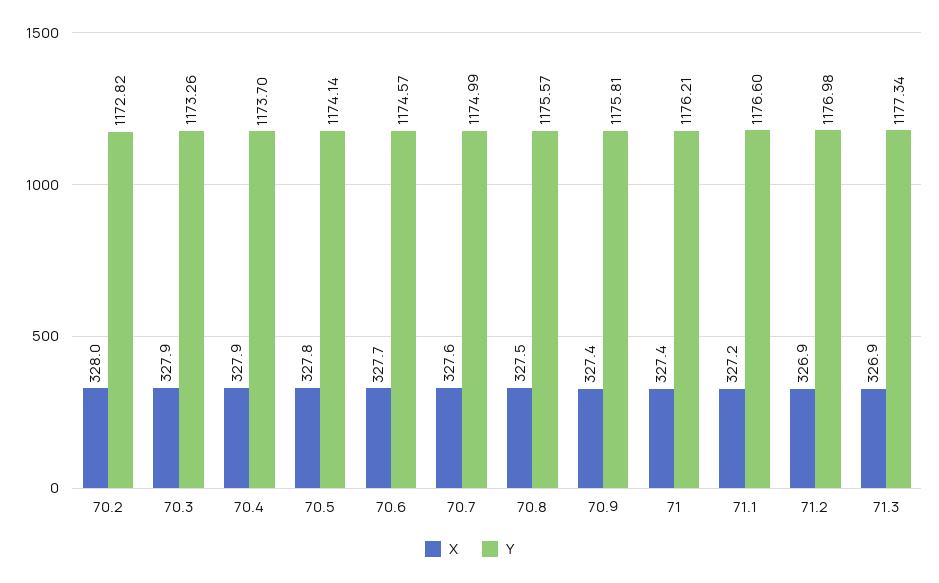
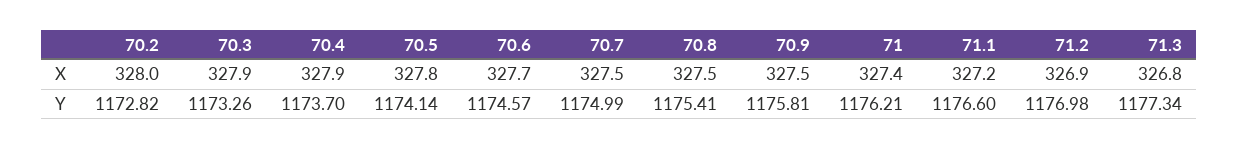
X, 70.7: 327.6 -> 327.5
Y, 70.8: 1175.57 -> 1175.41
X, 70.9: 327.4 -> 327.5
X, 71.3: 326.9 -> 326.8

